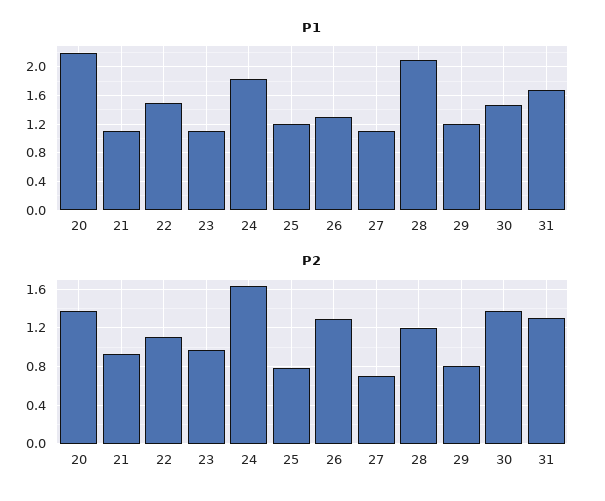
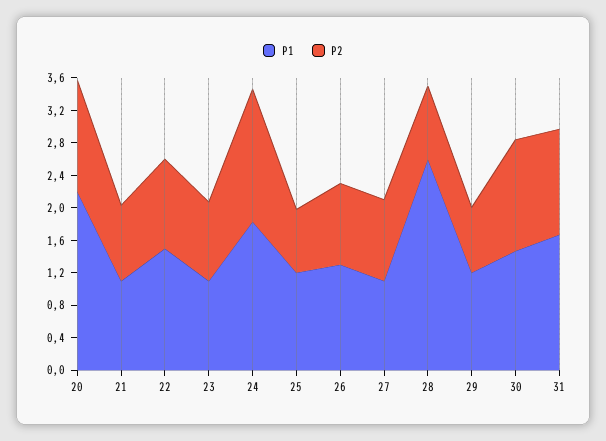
P1, 28: 2.1 -> 2.6
P2, 26: 1.3 -> 1
P2, 27: 0.7 -> 1
P2, 28: 1.2 -> 0.9

